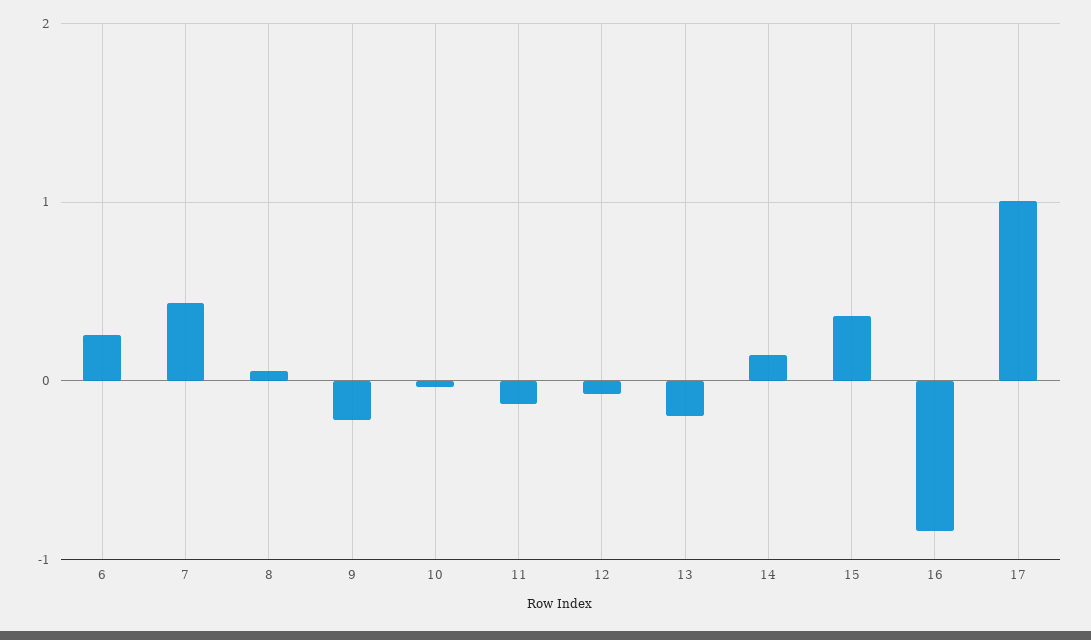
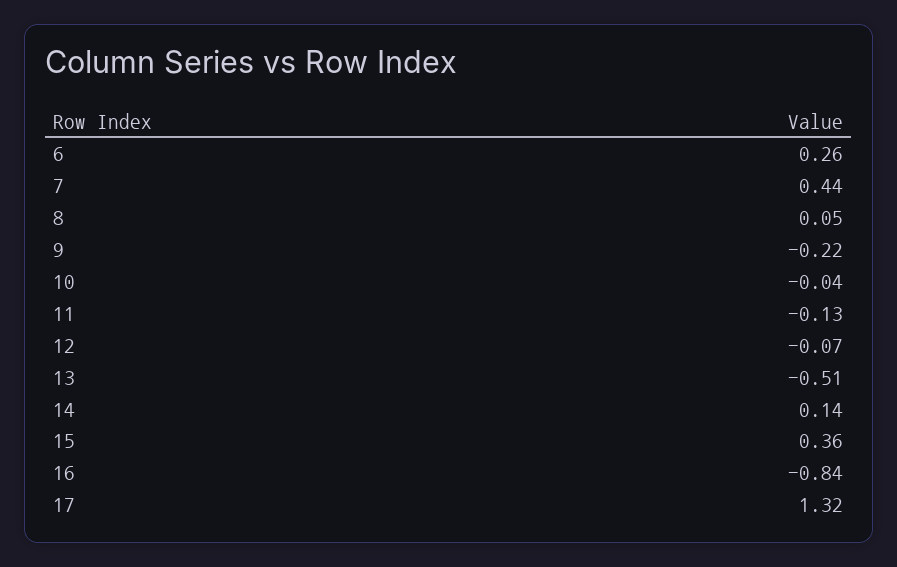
13: -0.2 -> -0.51
17: 1 -> 1.32

